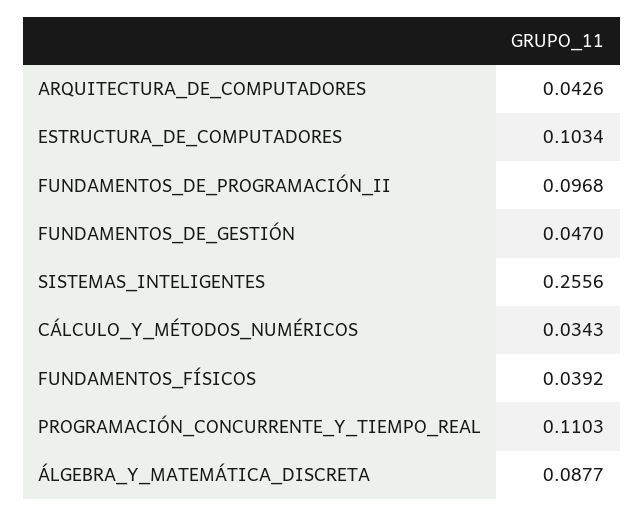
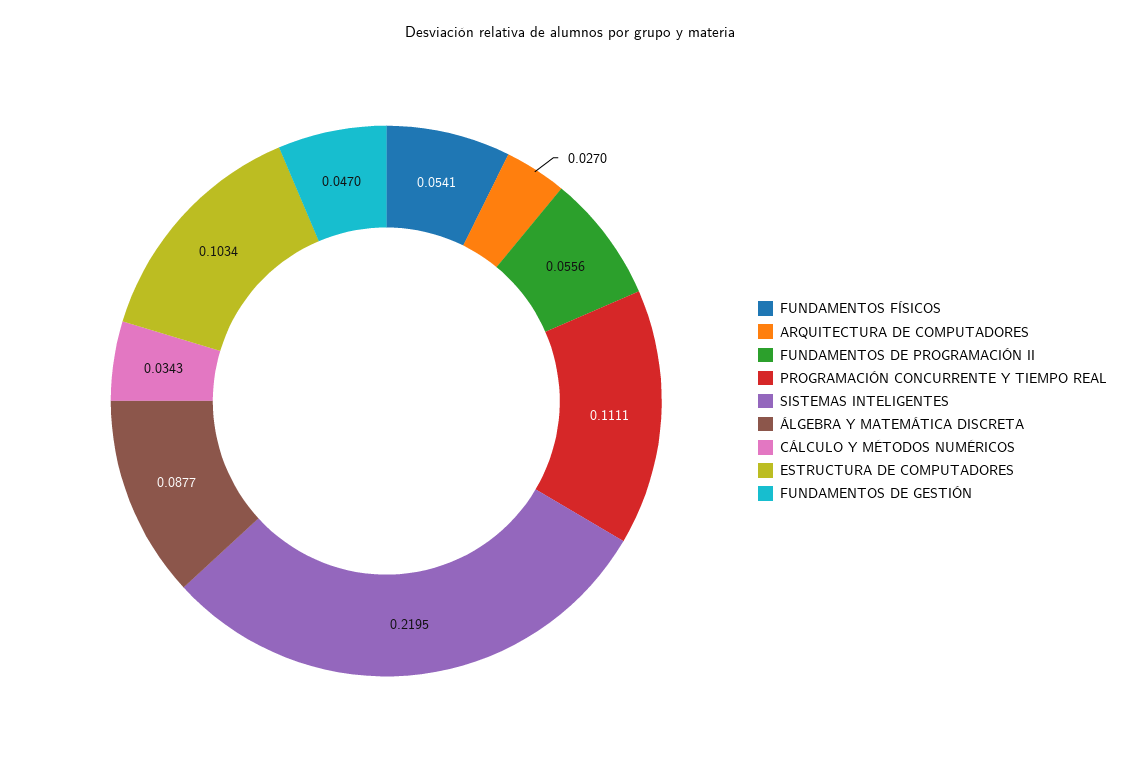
ARQUITECTURA_DE_COMPUTADORES: 0.0426 -> 0.027
FUNDAMENTOS_DE_PROGRAMACIÓN_II: 0.0968 -> 0.0556
SISTEMAS_INTELIGENTES: 0.2556 -> 0.2195
FUNDAMENTOS_FÍSICOS: 0.0392 -> 0.0541
PROGRAMACIÓN_CONCURRENTE_Y_TIEMPO_REAL: 0.1103 -> 0.1111

